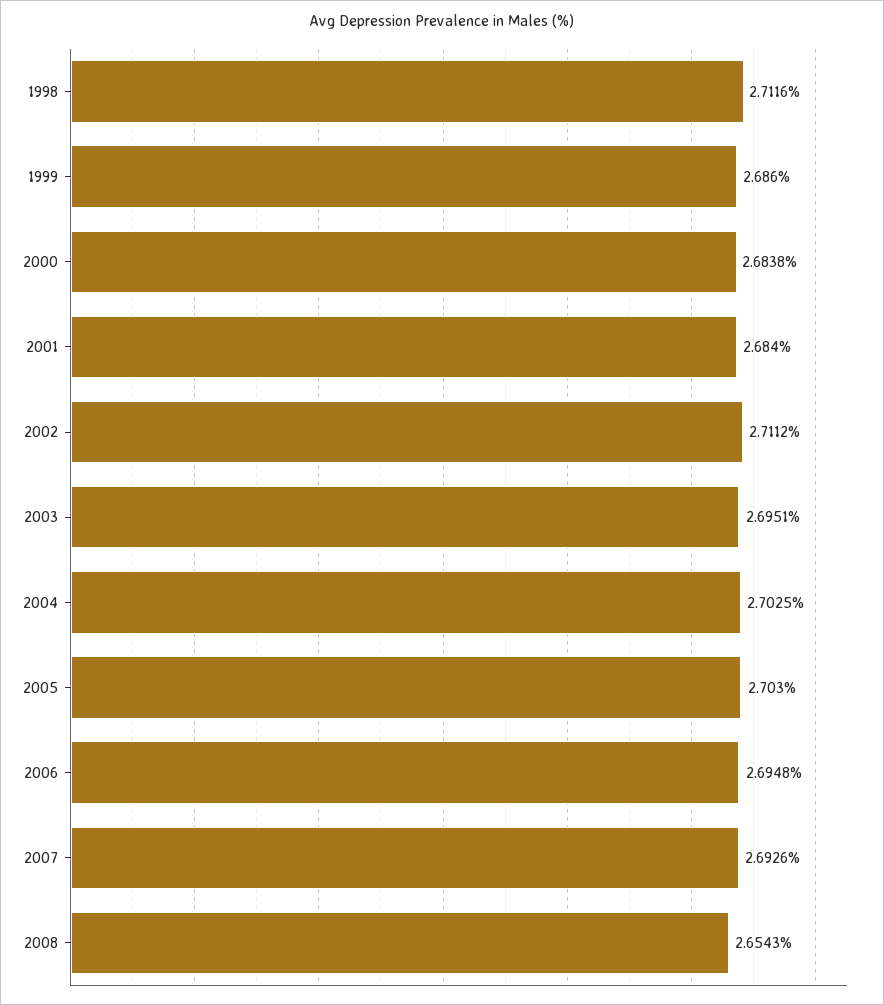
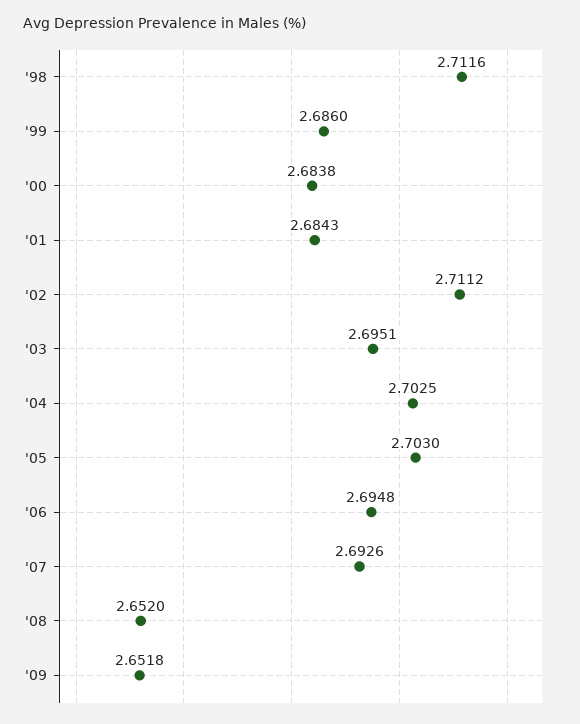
2001: 2.684 -> 2.6843
2008: 2.6543 -> 2.652
'09: none -> 2.6518

